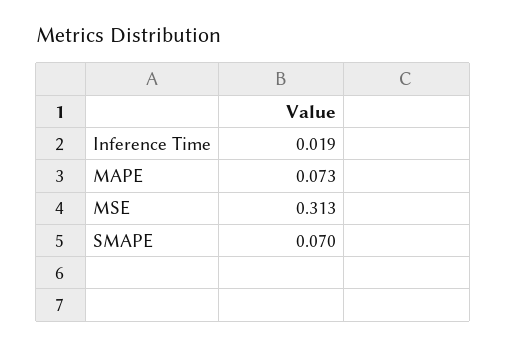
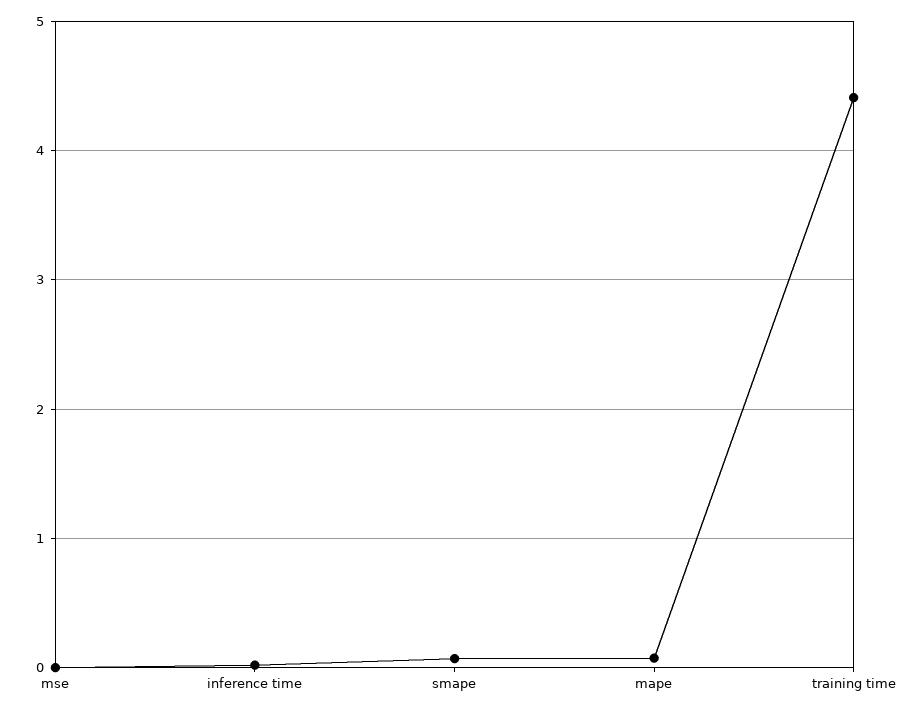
MSE: 0.313 -> 0
training time: none -> 4.4

